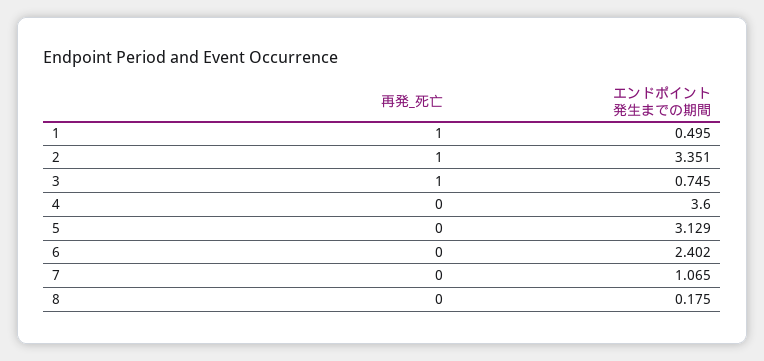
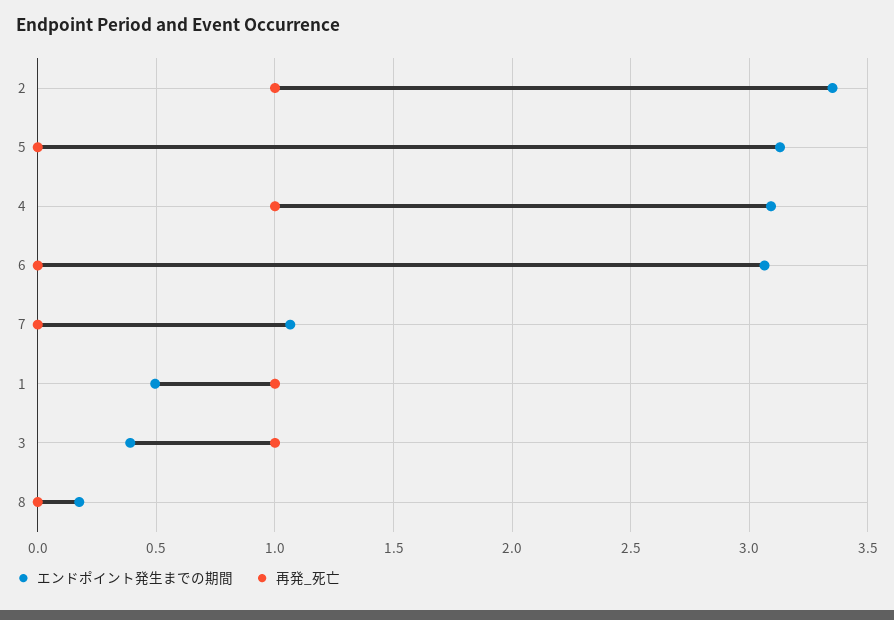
エンドポイント発生までの期間, 3: 0.745 -> 0.4
再発_死亡, 4: 0 -> 1
エンドポイント発生までの期間, 4: 3.6 -> 3.1
エンドポイント発生までの期間, 6: 2.402 -> 3.05

